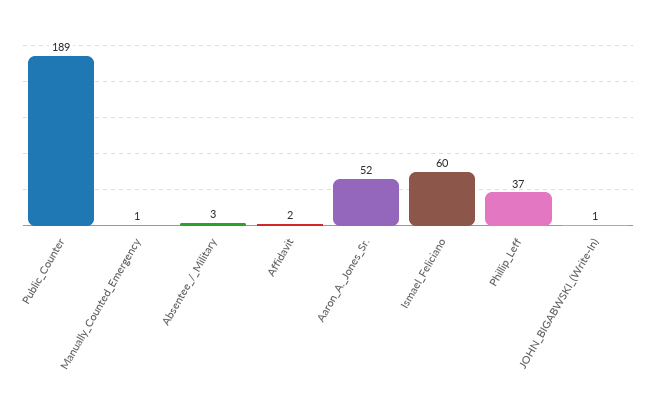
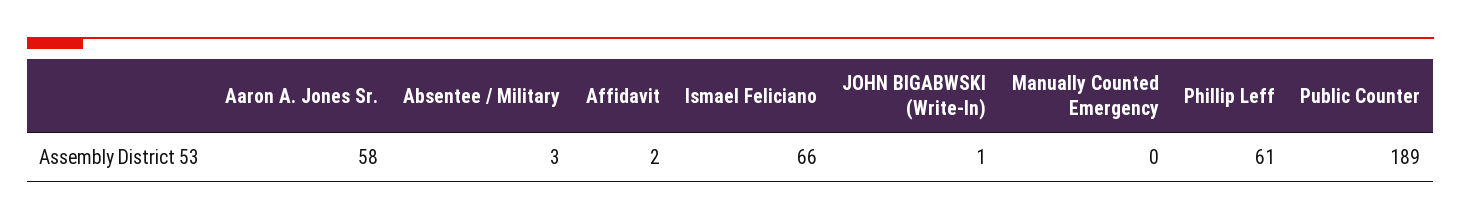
Manually_Counted_Emergency: 1 -> 0
Aaron_A._Jones_Sr.: 52 -> 58
Ismael_Feliciano: 60 -> 66
Phillip_Leff: 37 -> 61

